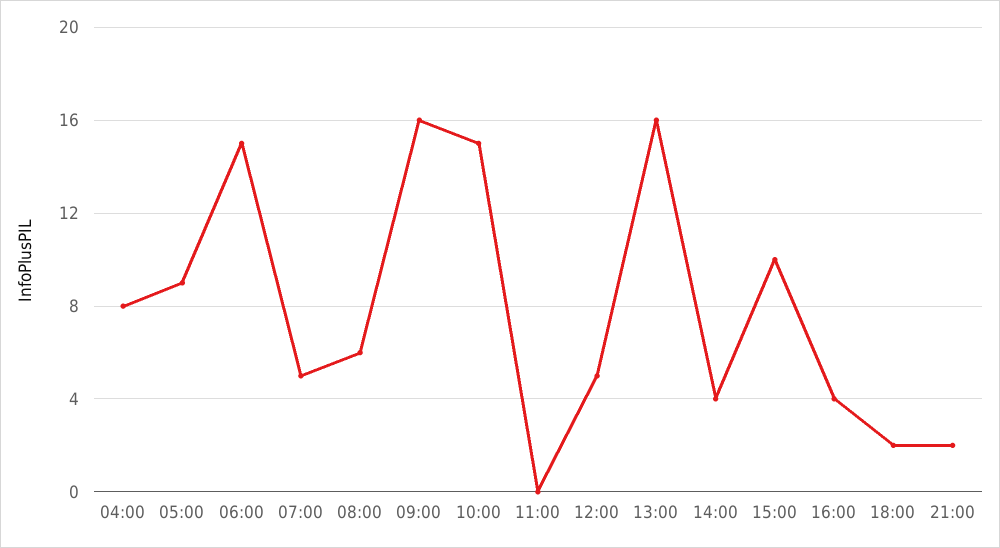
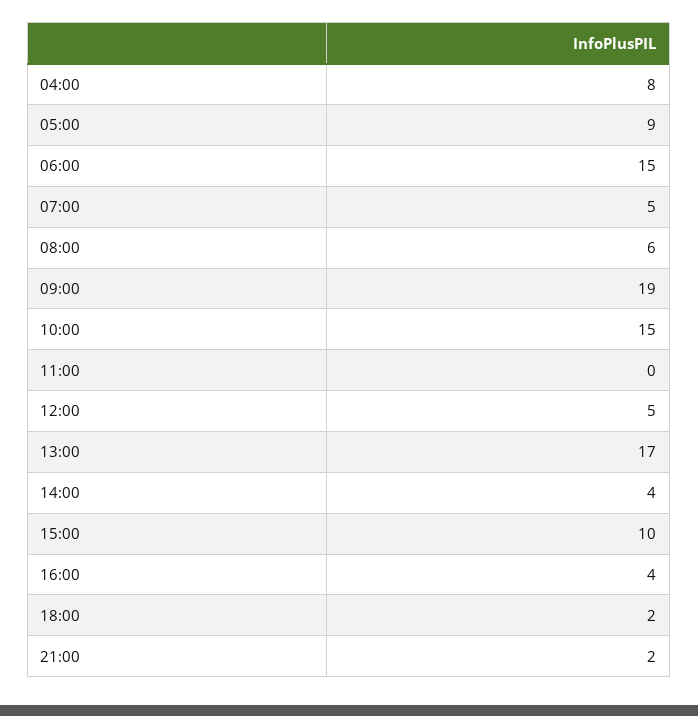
09:00: 16 -> 19
13:00: 16 -> 17

